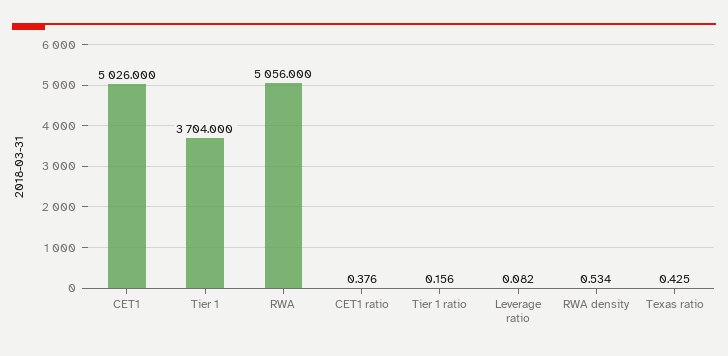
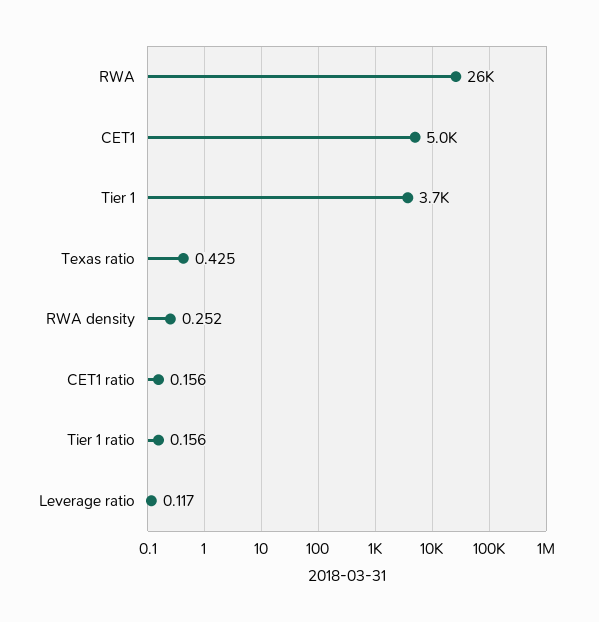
RWA: 5056 -> 26000
CET1 ratio: 0.376 -> 0.156
Leverage ratio: 0.082 -> 0.117
RWA density: 0.534 -> 0.252

